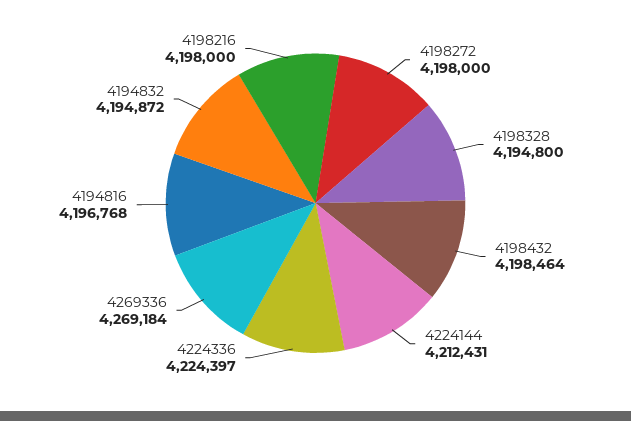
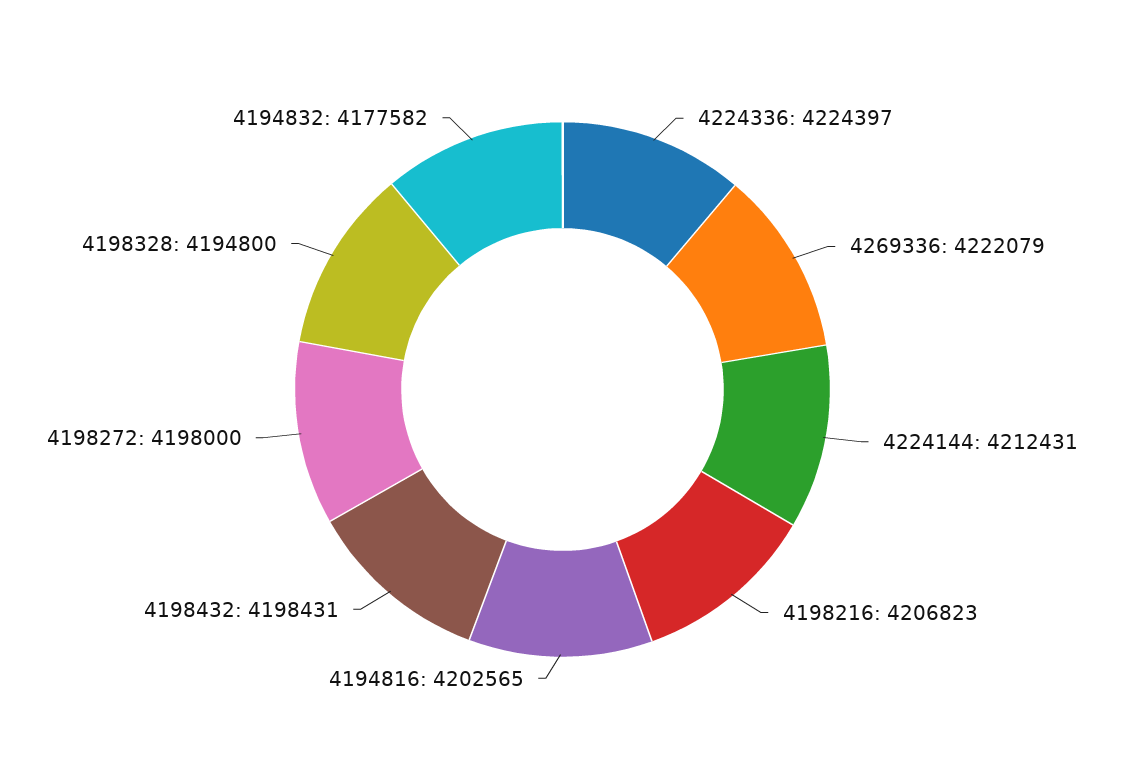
4198432: 4198464 -> 4198431
4269336: 4269184 -> 4222079
4194816: 4196768 -> 4202565
4194832: 4194872 -> 4177582
4198216: 4198000 -> 4206823

